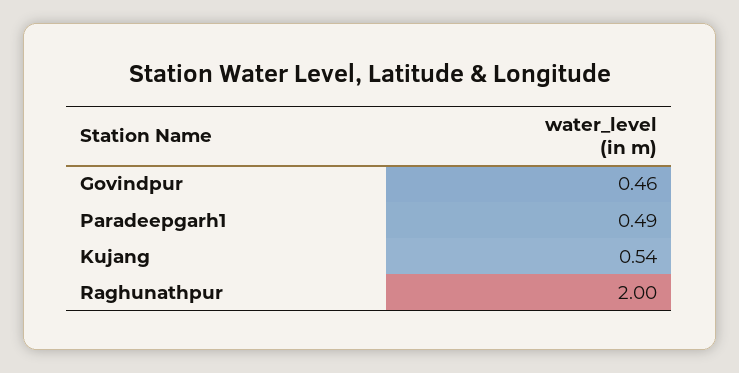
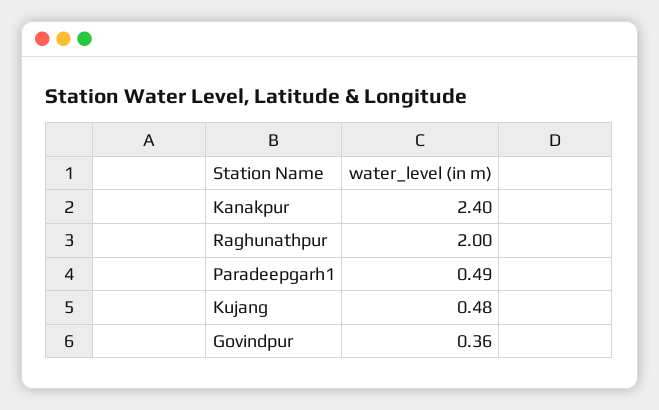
Govindpur: 0.46 -> 0.36
Kujang: 0.54 -> 0.48
Kanakpur: none -> 2.4

